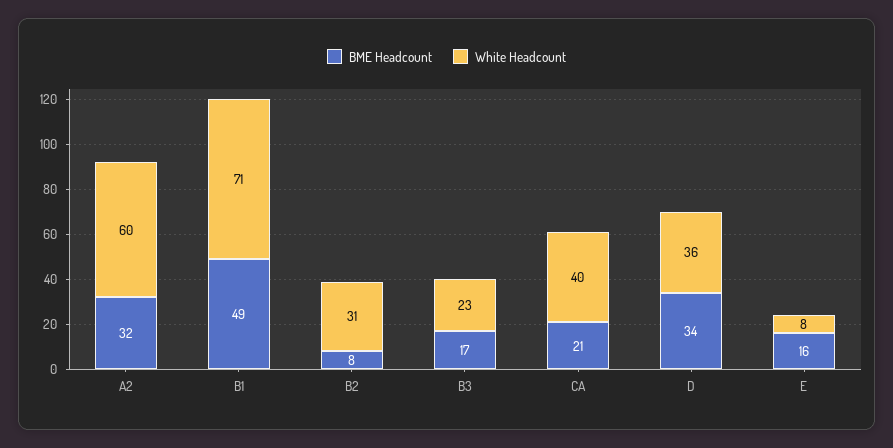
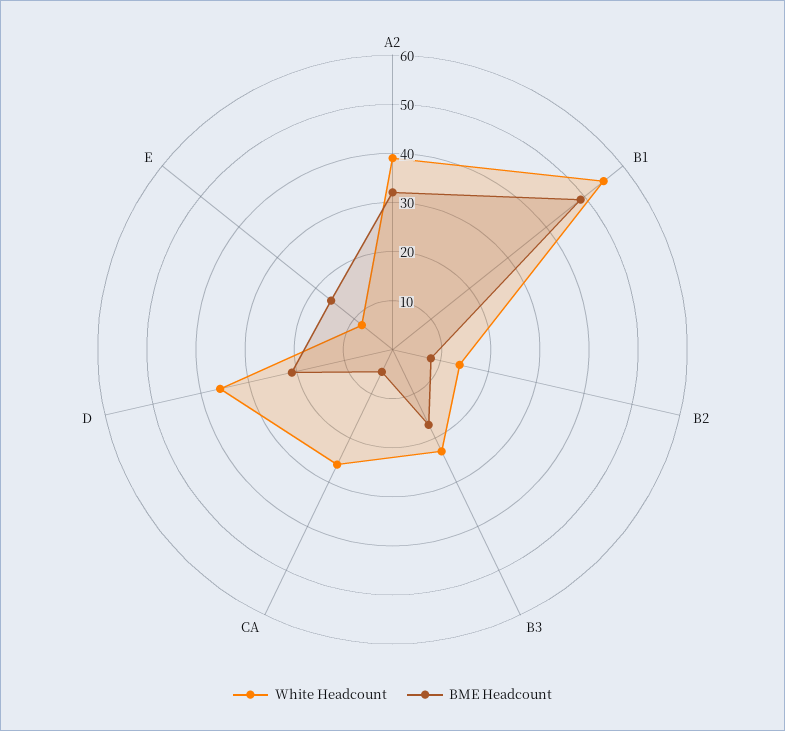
White Headcount, A2: 60 -> 40
White Headcount, B1: 71 -> 55
White Headcount, B2: 31 -> 15
BME Headcount, CA: 21 -> 5
White Headcount, CA: 40 -> 25
BME Headcount, D: 34 -> 20

